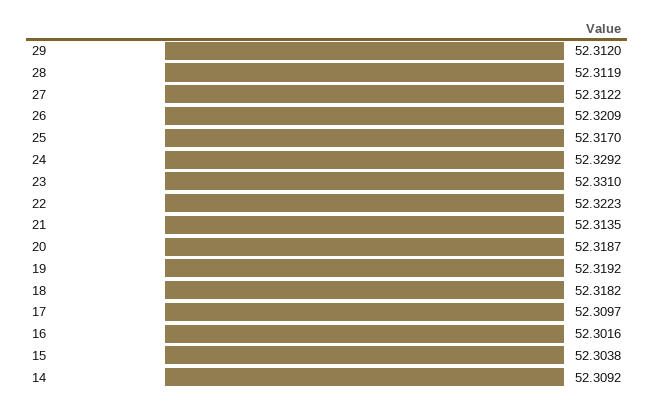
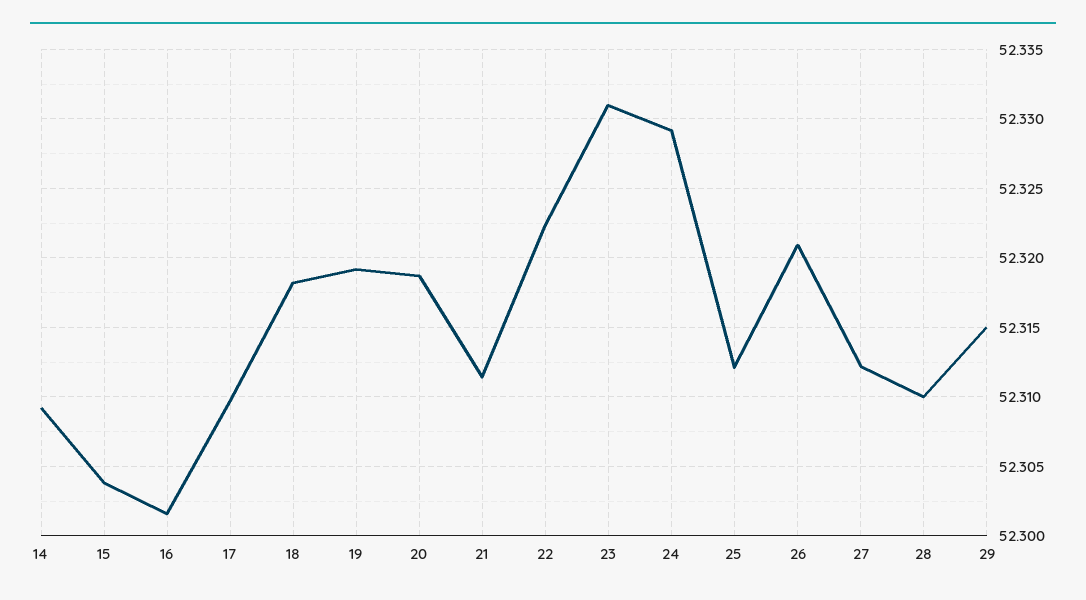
29: 52.312 -> 52.315
28: 52.3119 -> 52.31
25: 52.317 -> 52.312
21: 52.3135 -> 52.3115

